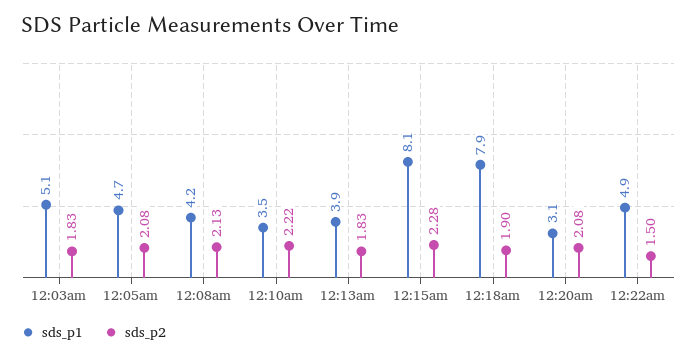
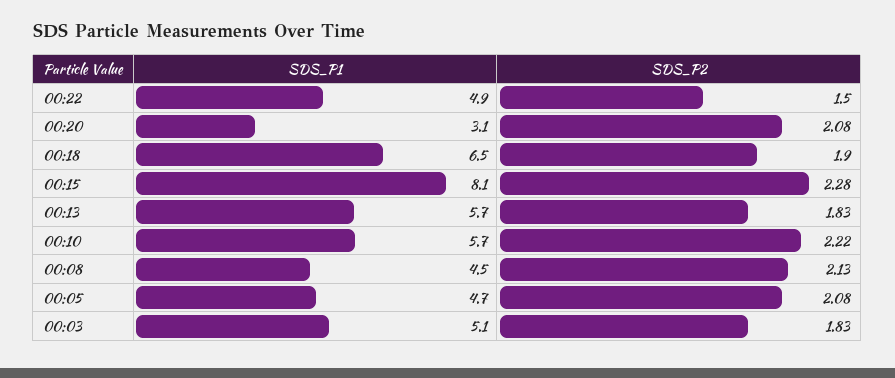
sds_p1, 12:08am: 4.2 -> 4.5
sds_p1, 12:10am: 3.5 -> 5.7
sds_p1, 12:13am: 3.9 -> 5.7
sds_p1, 12:18am: 7.9 -> 6.5

